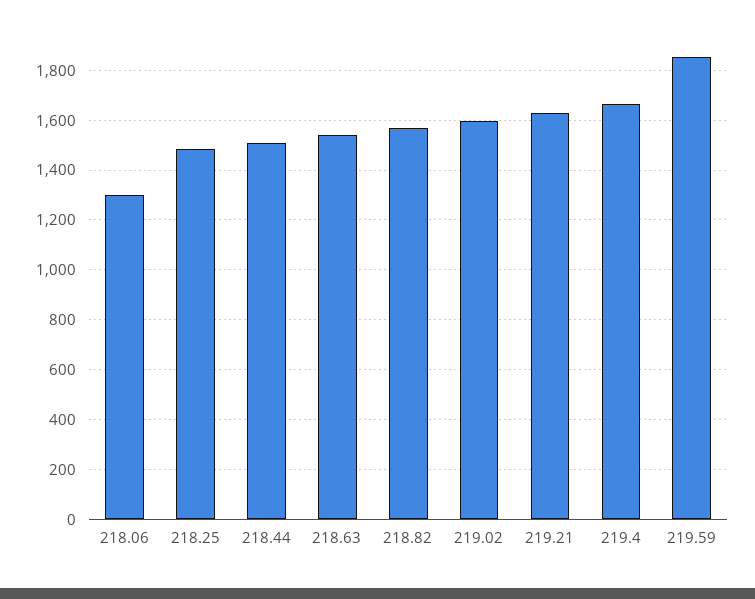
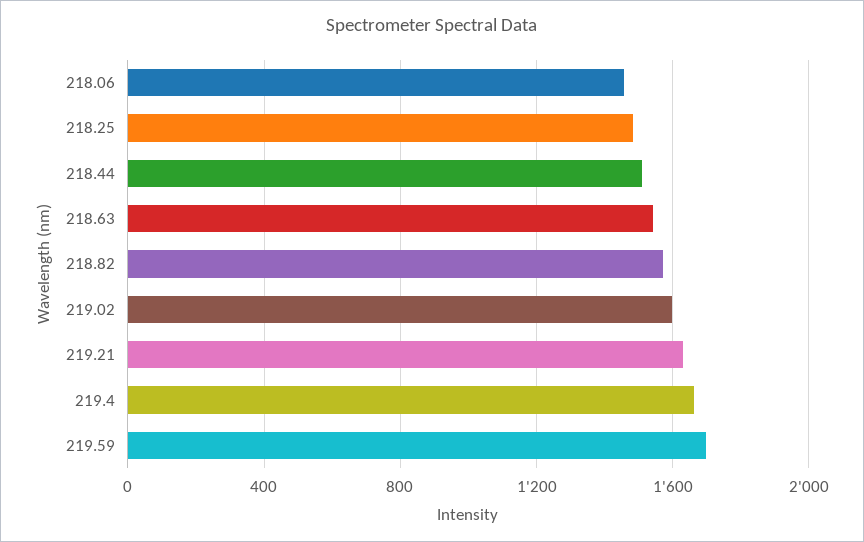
218.06: 1300 -> 1450
219.59: 1850 -> 1700

